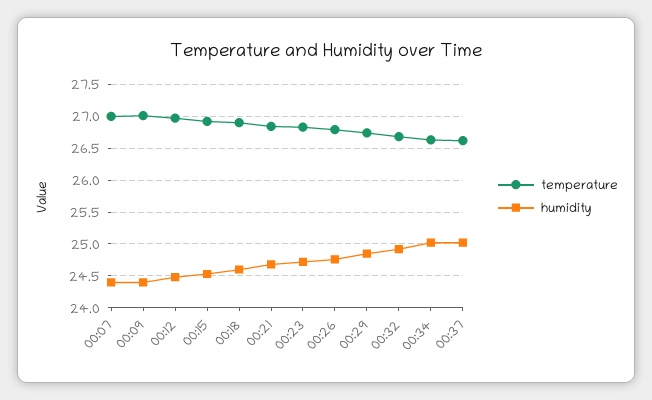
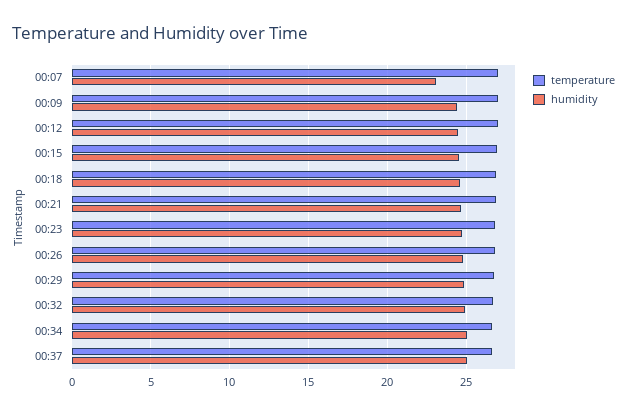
humidity, 00:07: 24.4 -> 23

